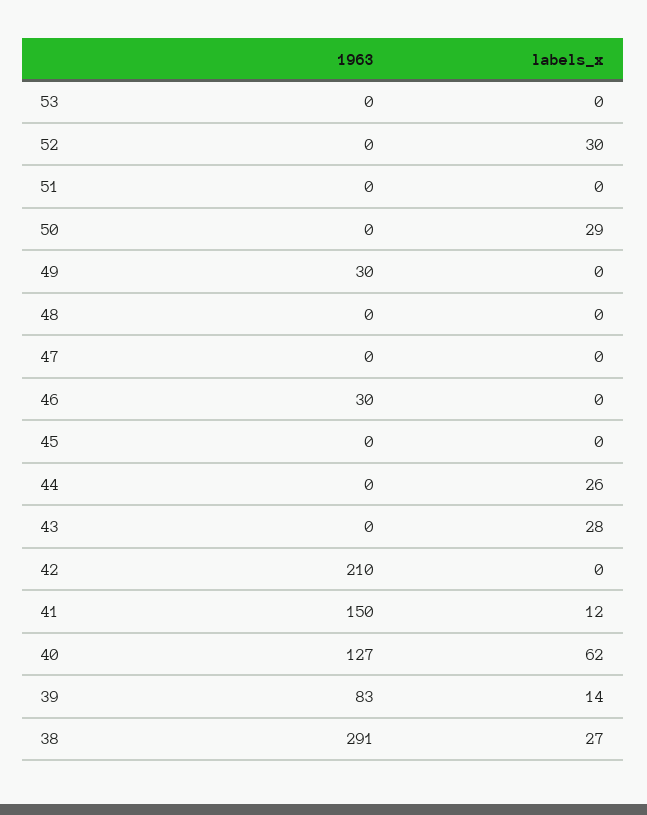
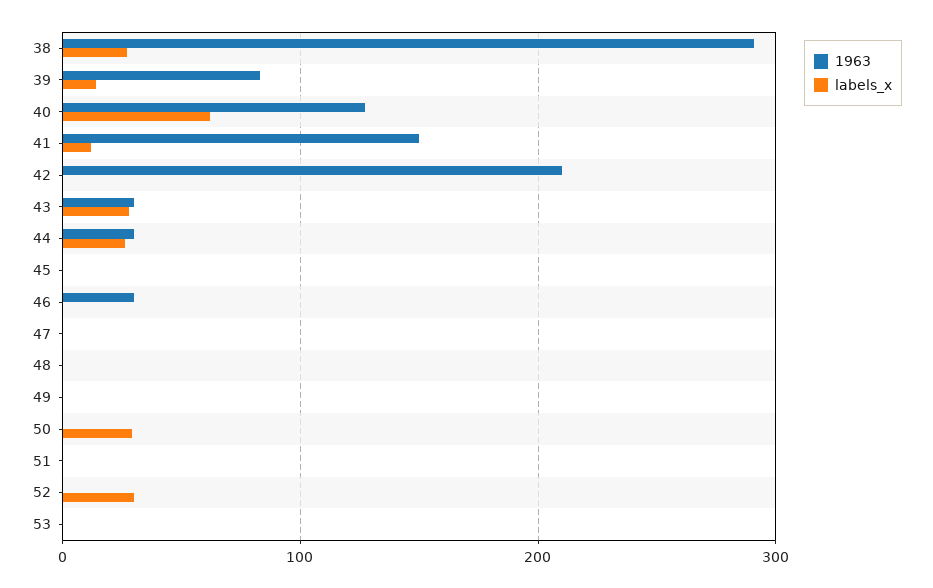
1963, 49: 30 -> 0
1963, 44: 0 -> 30
1963, 43: 0 -> 30

